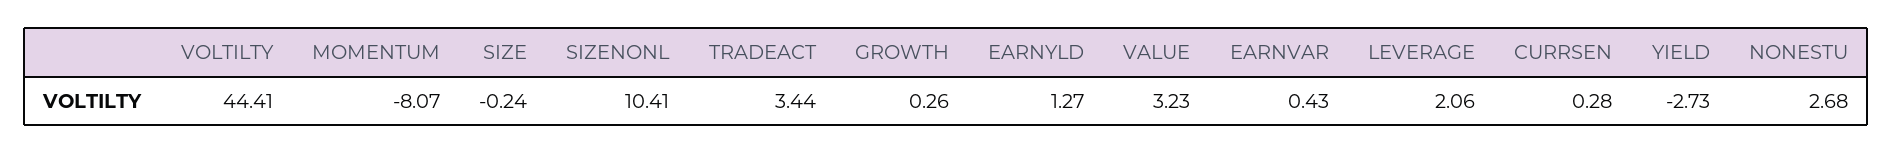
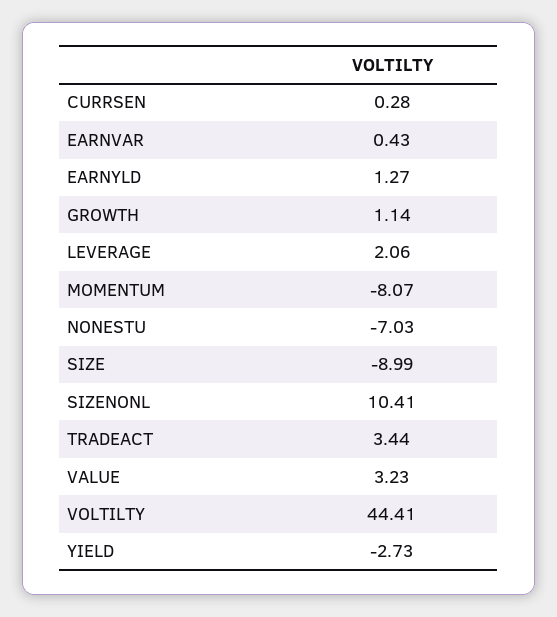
SIZE: -0.24 -> -8.99
GROWTH: 0.26 -> 1.14
NONESTU: 2.68 -> -7.03

